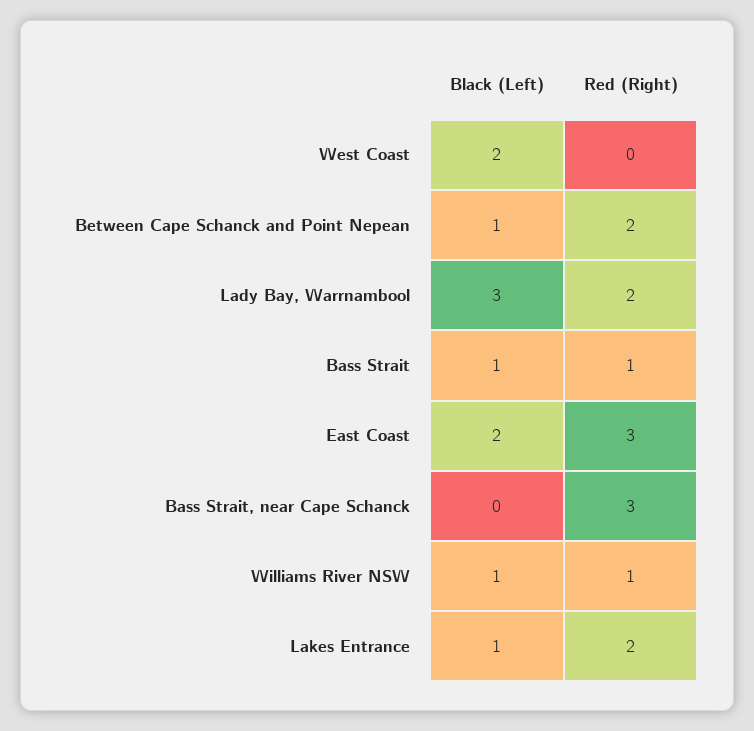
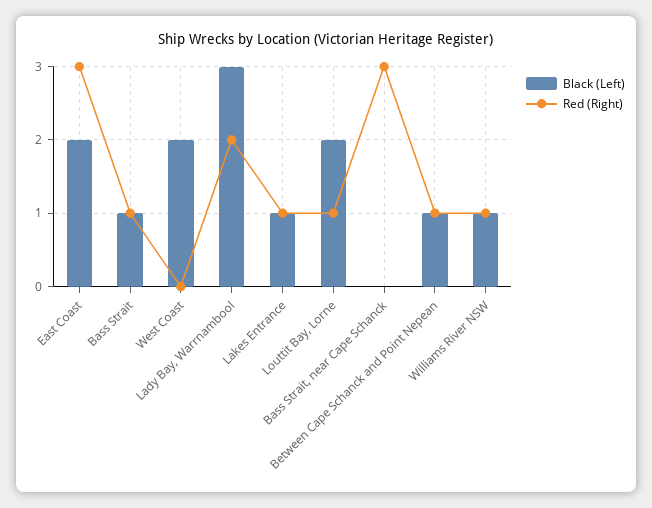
Red (Right), Between Cape Schanck and Point Nepean: 2 -> 1
Red (Right), Lakes Entrance: 2 -> 1
Black (Left), Louttit Bay, Lorne: none -> 2
Red (Right), Louttit Bay, Lorne: none -> 1

